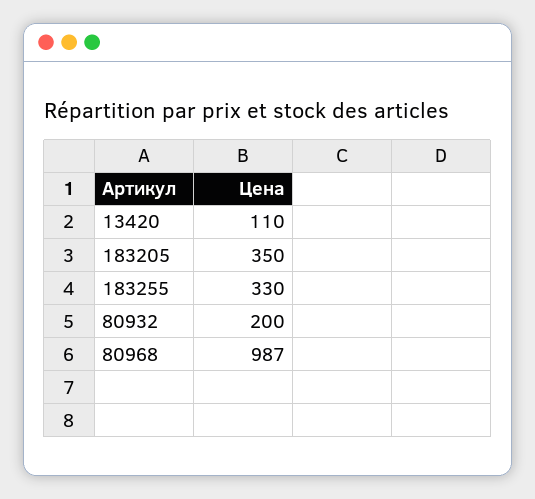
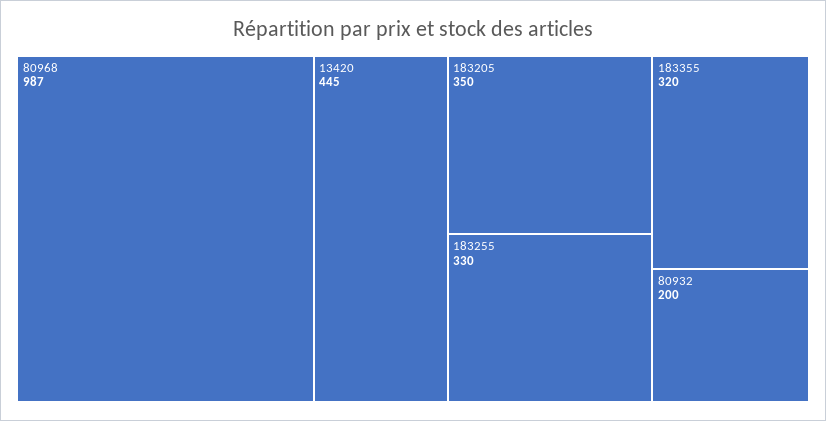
13420: 110 -> 445
183355: none -> 320

